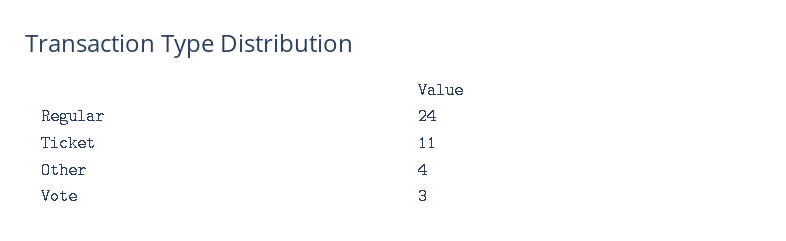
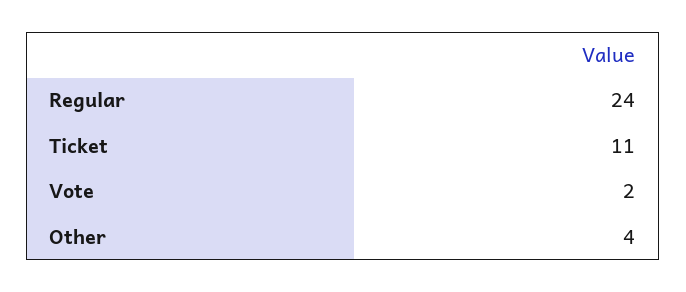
Vote: 3 -> 2

